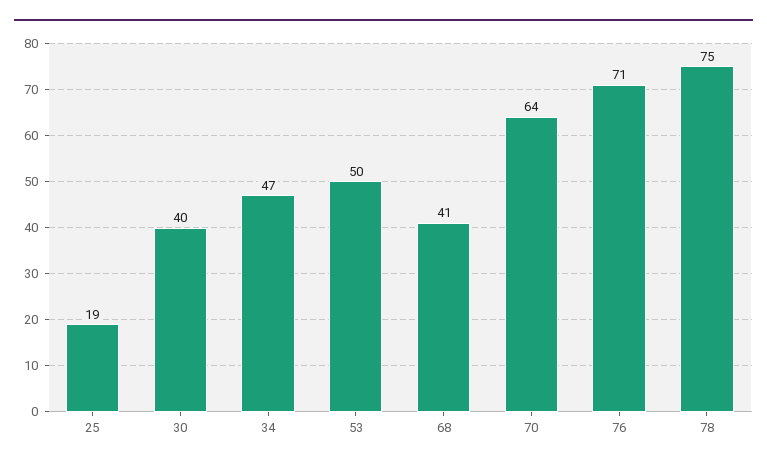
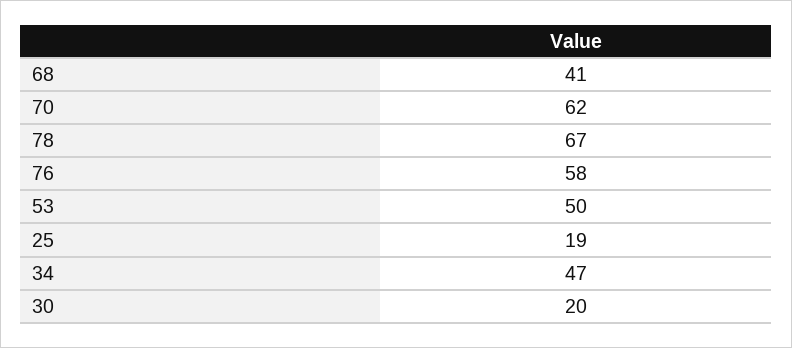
30: 40 -> 20
70: 64 -> 62
76: 71 -> 58
78: 75 -> 67

